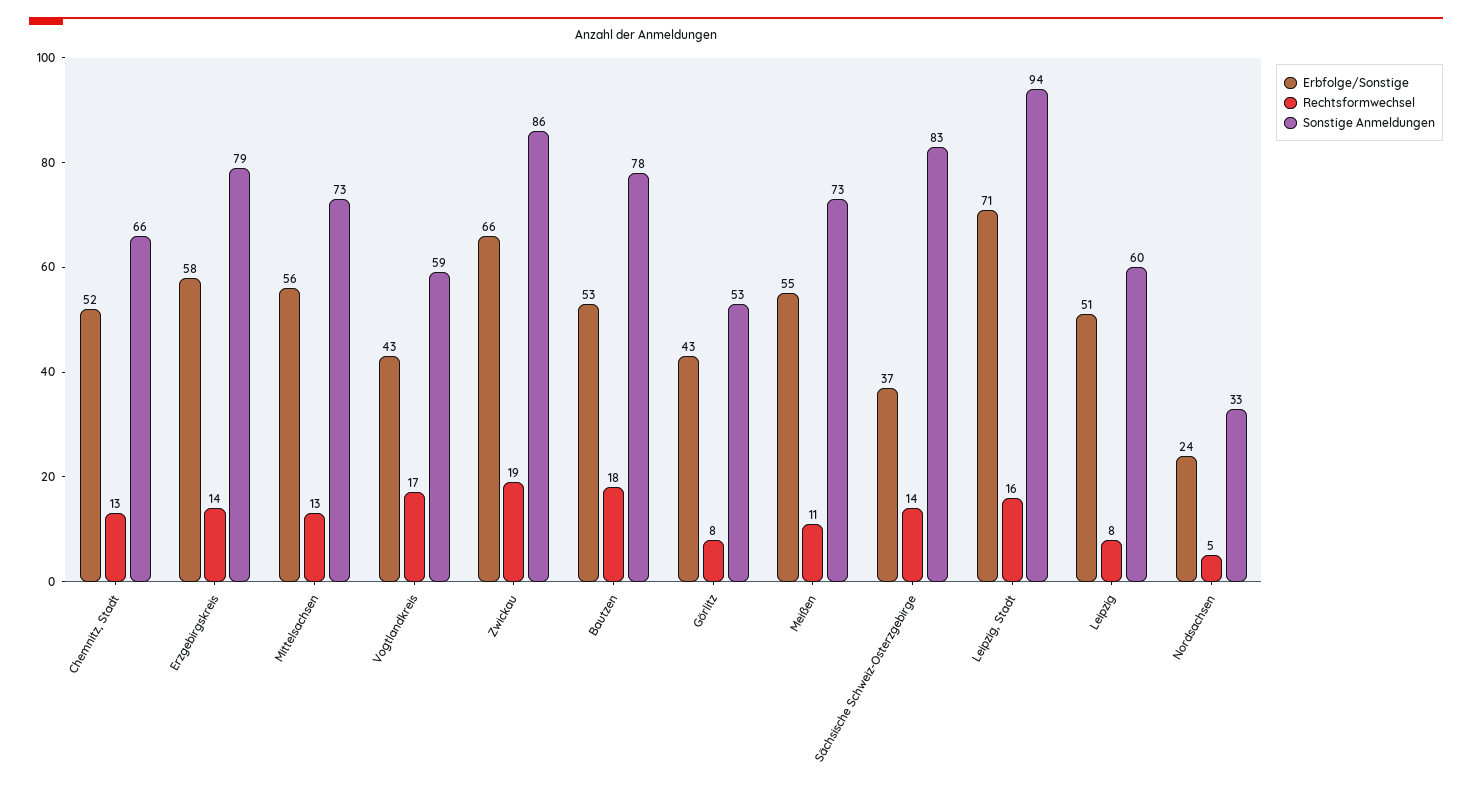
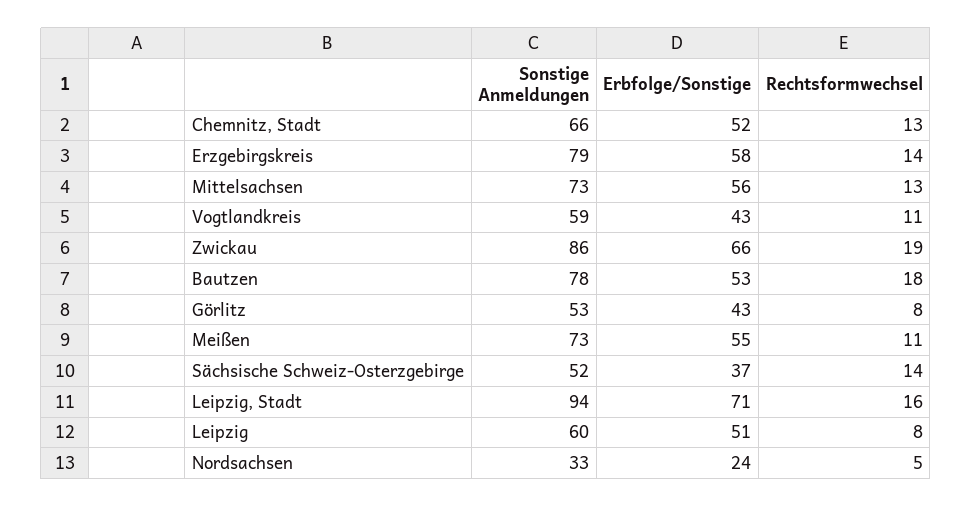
Rechtsformwechsel, Vogtlandkreis: 17 -> 11
Sonstige Anmeldungen, Sächsische Schweiz-Osterzgebirge: 83 -> 52

